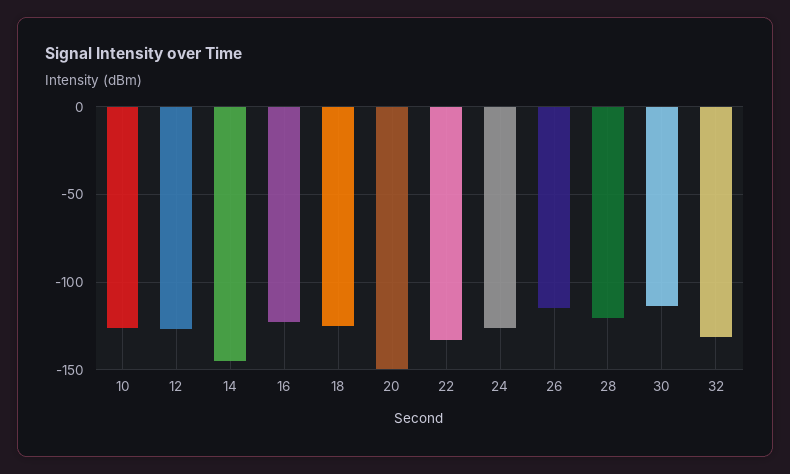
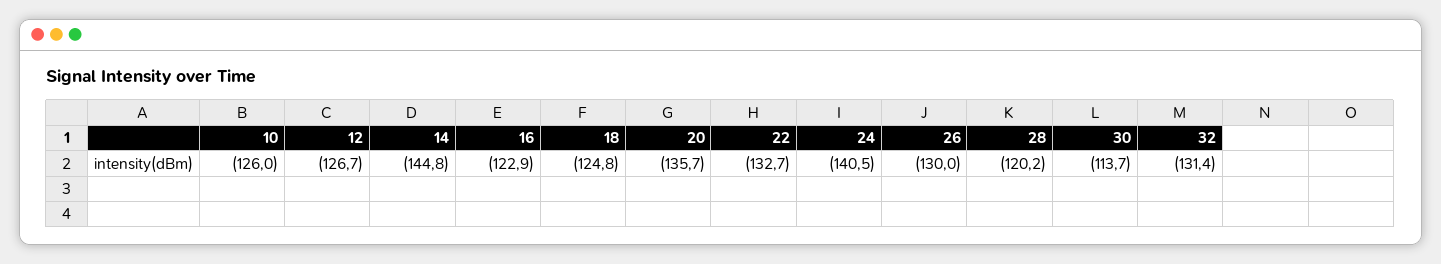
20: -150 -> -135.7
24: -125 -> -140.5
26: -115 -> -130

